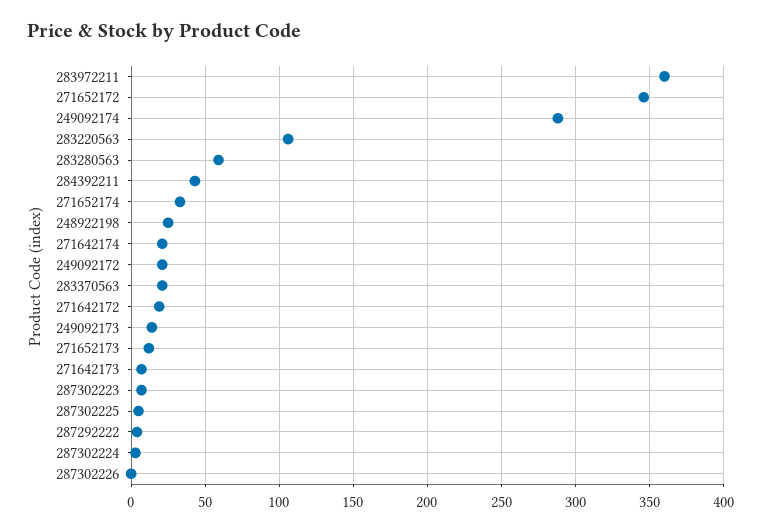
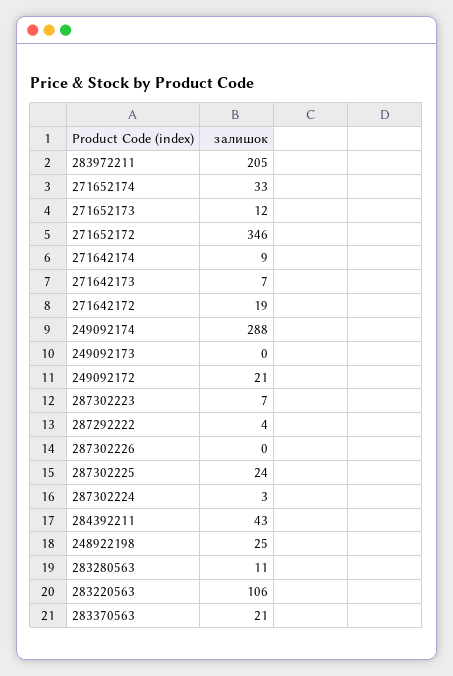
283972211: 360 -> 205
283280563: 60 -> 11
271642174: 20 -> 9
249092173: 15 -> 0
287302225: 5 -> 24

